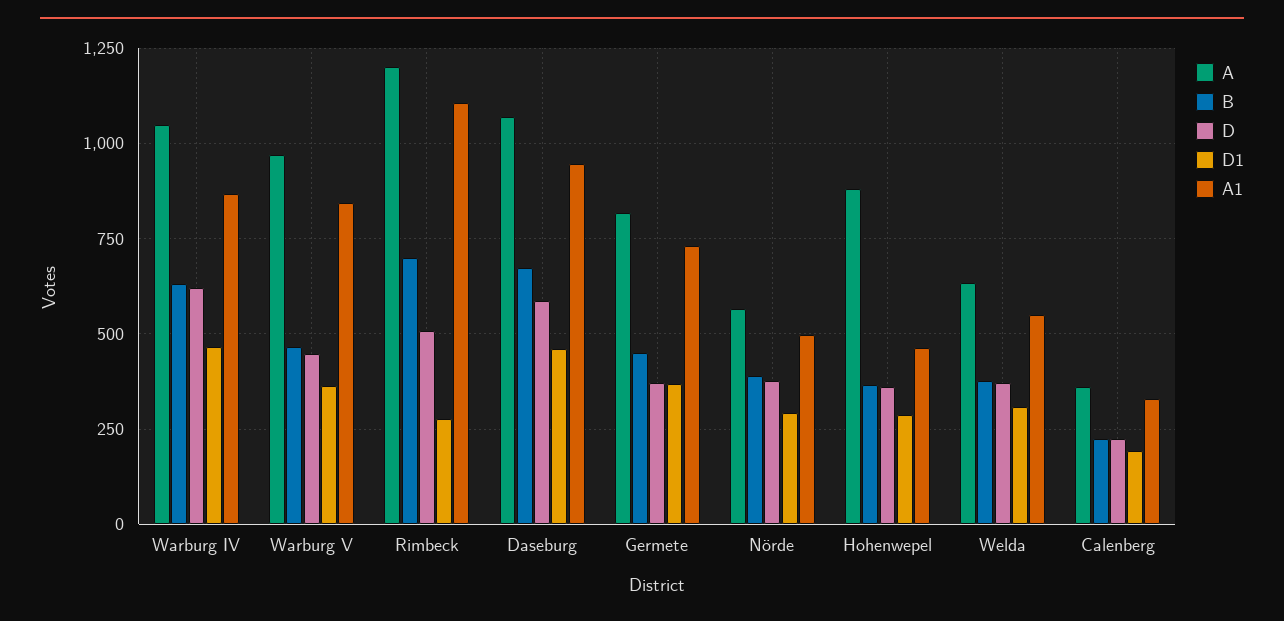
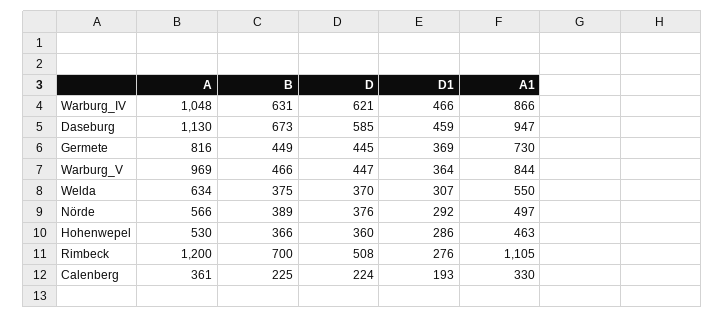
A, Daseburg: 1075 -> 1130
D, Germete: 375 -> 445
A, Hohenwepel: 875 -> 530

